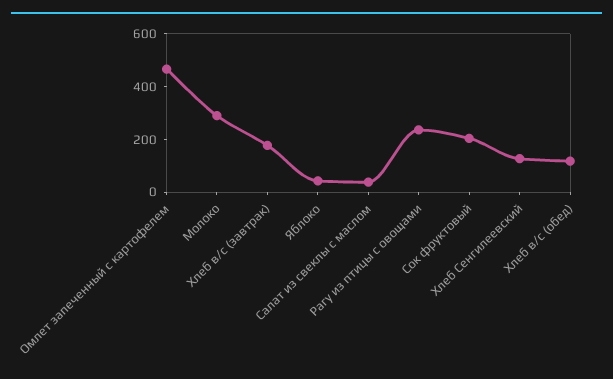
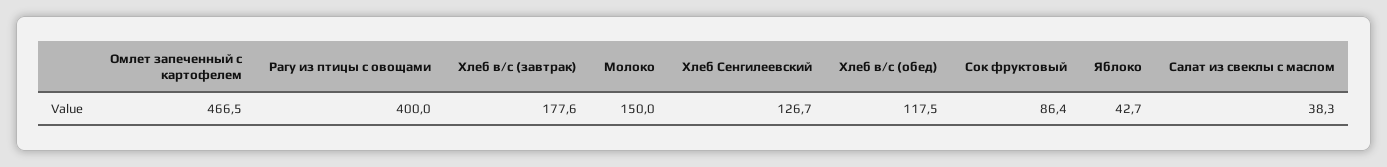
Молоко: 300 -> 150
Рагу из птицы с овощами: 250 -> 400
Сок фруктовый: 200 -> 86.4

